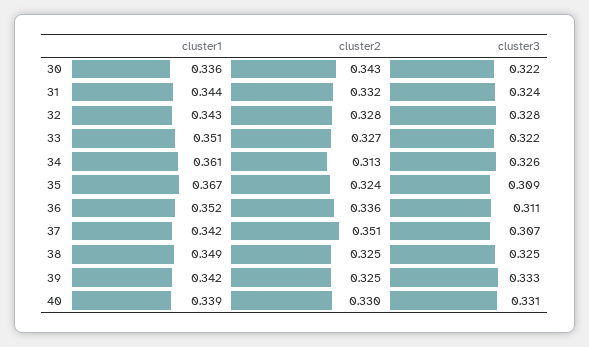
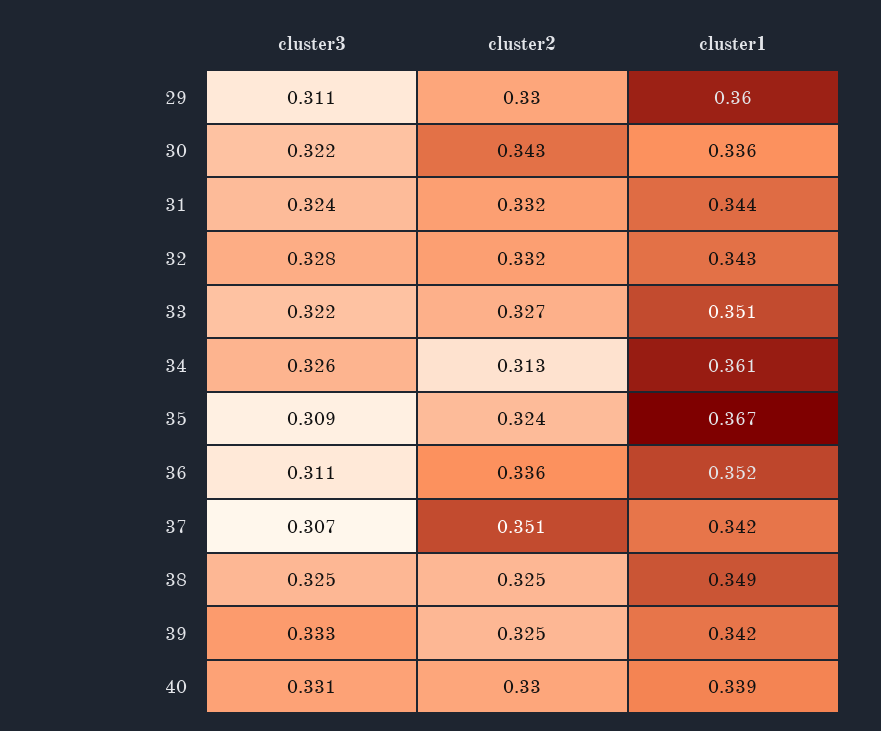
cluster2, 32: 0.328 -> 0.332
cluster3, 29: none -> 0.311
cluster2, 29: none -> 0.33
cluster1, 29: none -> 0.36

